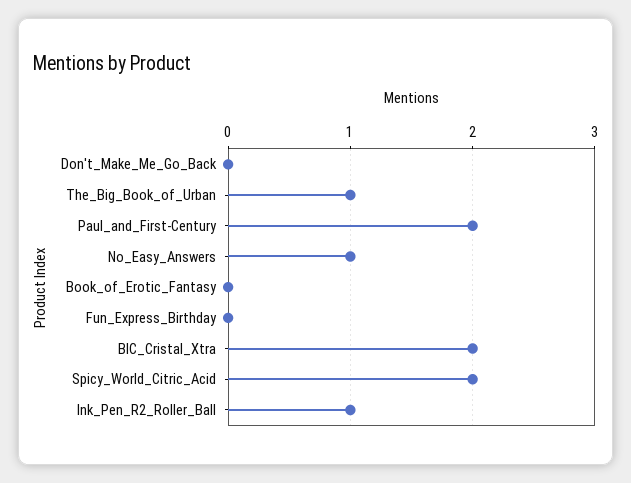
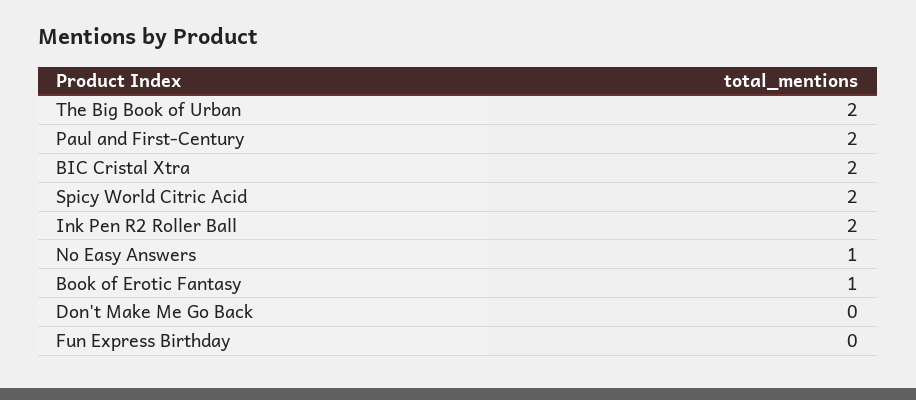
The_Big_Book_of_Urban: 1 -> 2
Book_of_Erotic_Fantasy: 0 -> 1
Ink_Pen_R2_Roller_Ball: 1 -> 2

